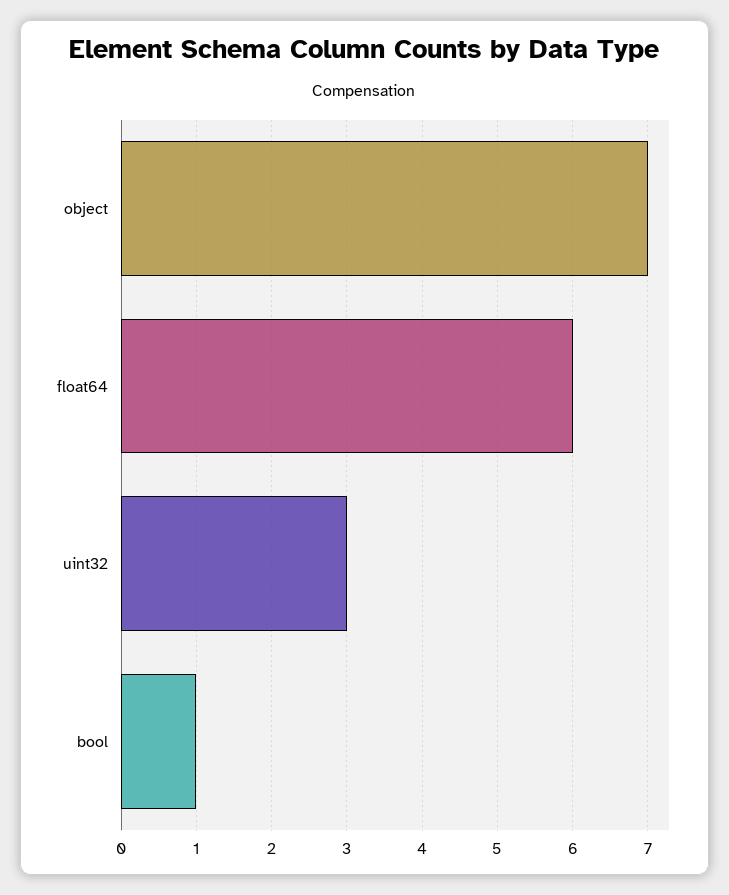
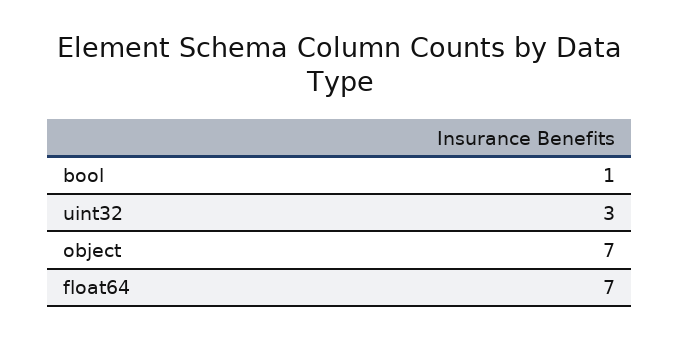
float64: 6 -> 7

